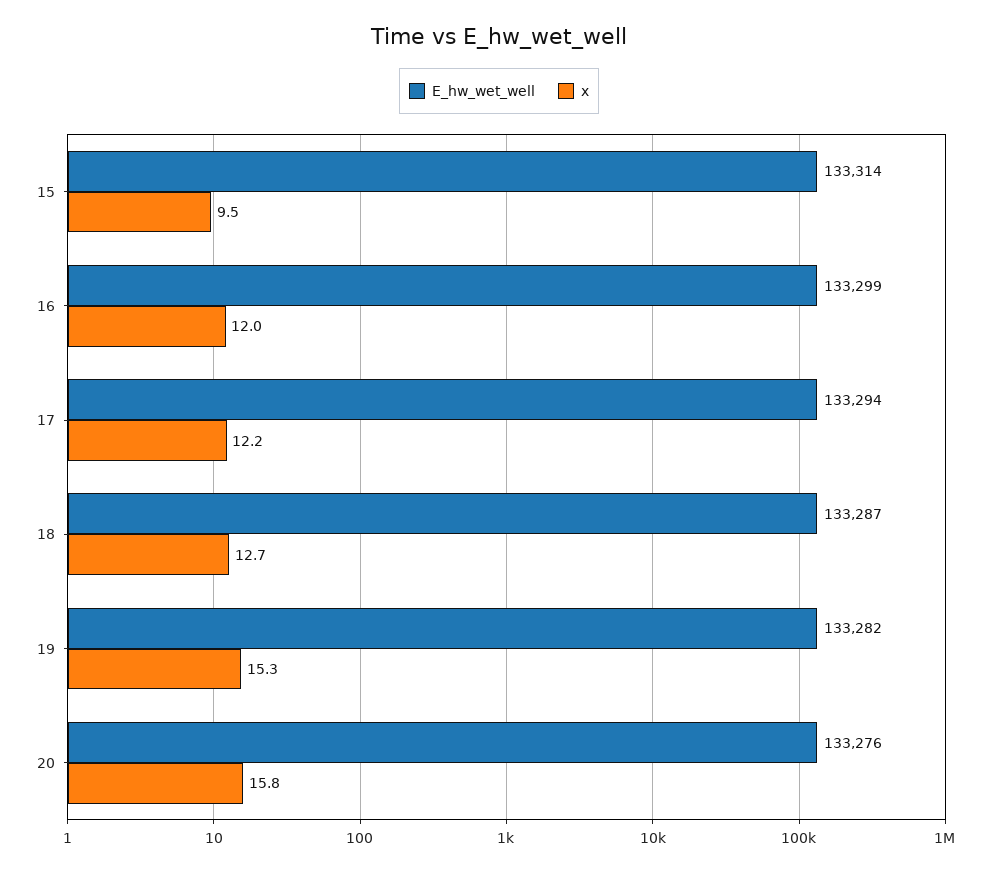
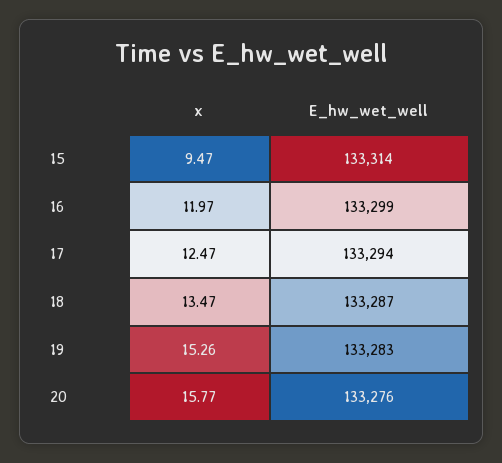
x, 17: 12.2 -> 12.47
x, 18: 12.7 -> 13.47
E_hw_wet_well, 19: 133282 -> 133283

